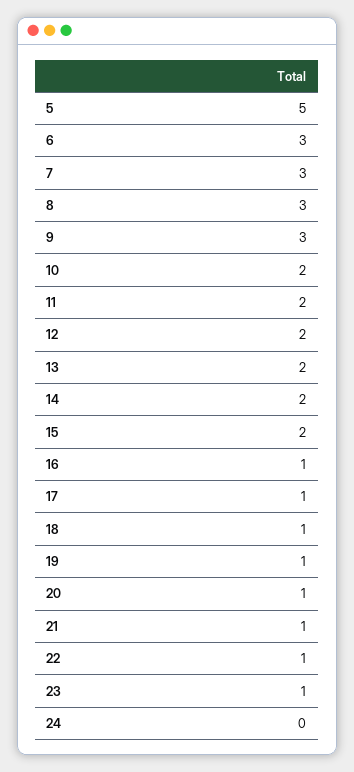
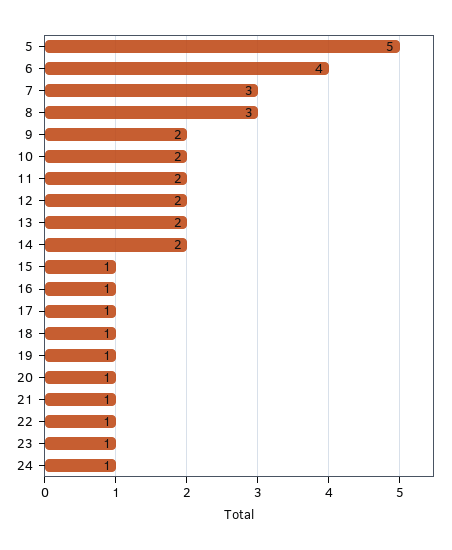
6: 3 -> 4
9: 3 -> 2
15: 2 -> 1
24: 0 -> 1

